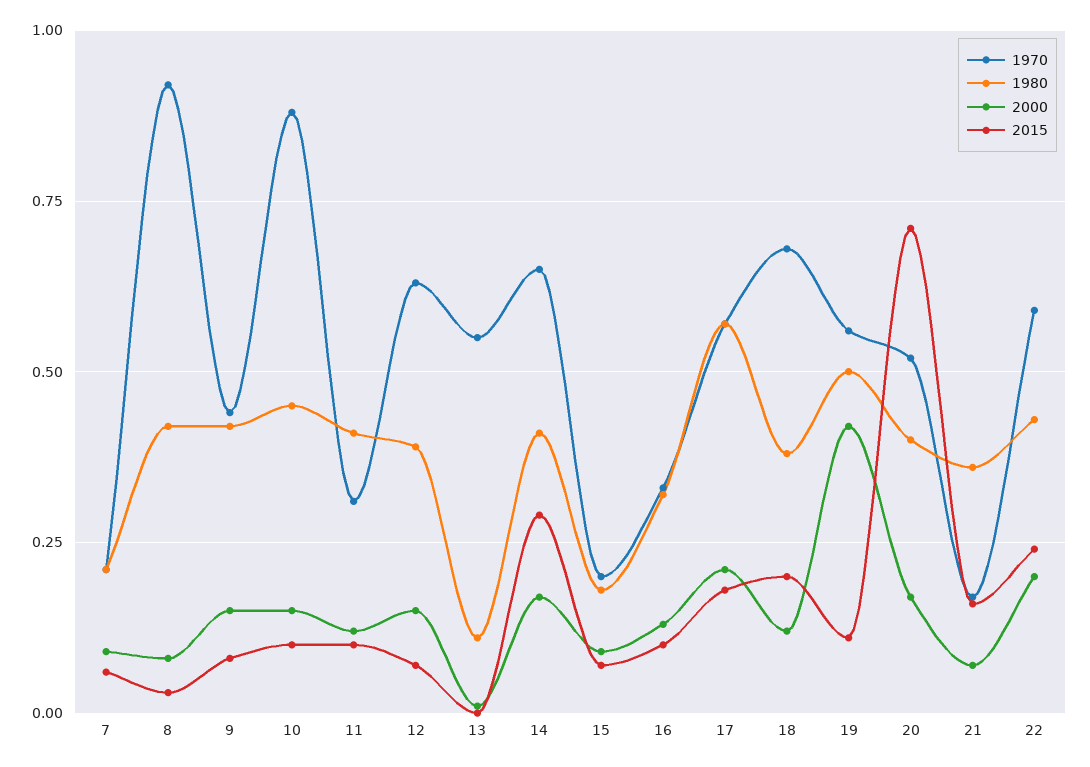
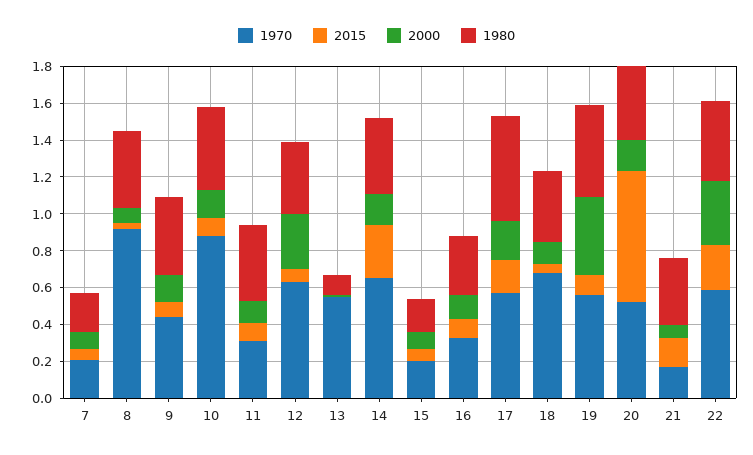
2000, 12: 0.15 -> 0.3
2015, 18: 0.2 -> 0.05
2000, 22: 0.2 -> 0.35

